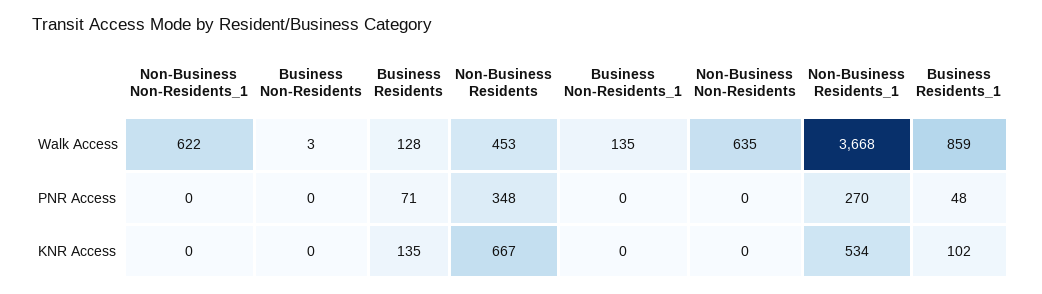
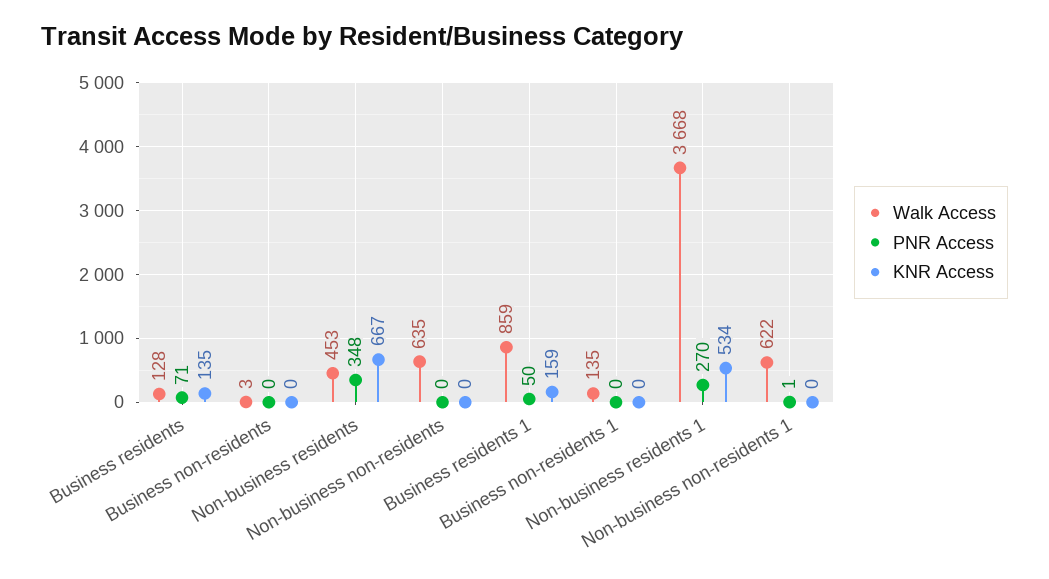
PNR Access, Non-Business Non-Residents_1: 0 -> 1
PNR Access, Business Residents_1: 48 -> 50
KNR Access, Business Residents_1: 102 -> 159

